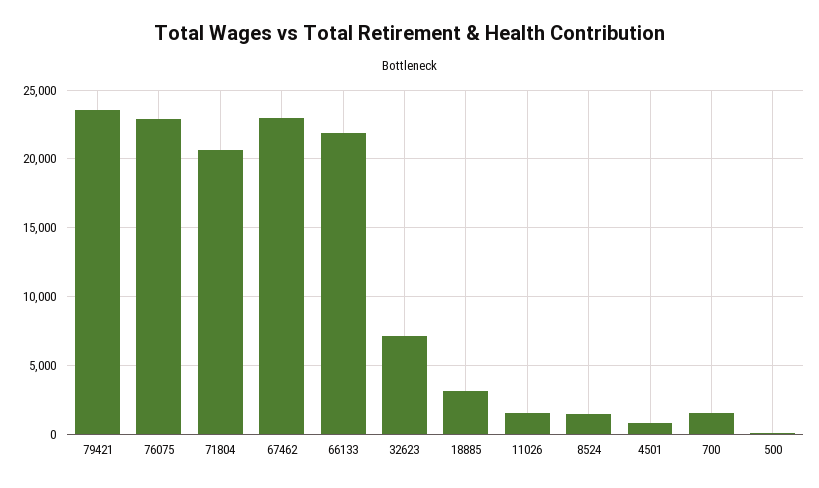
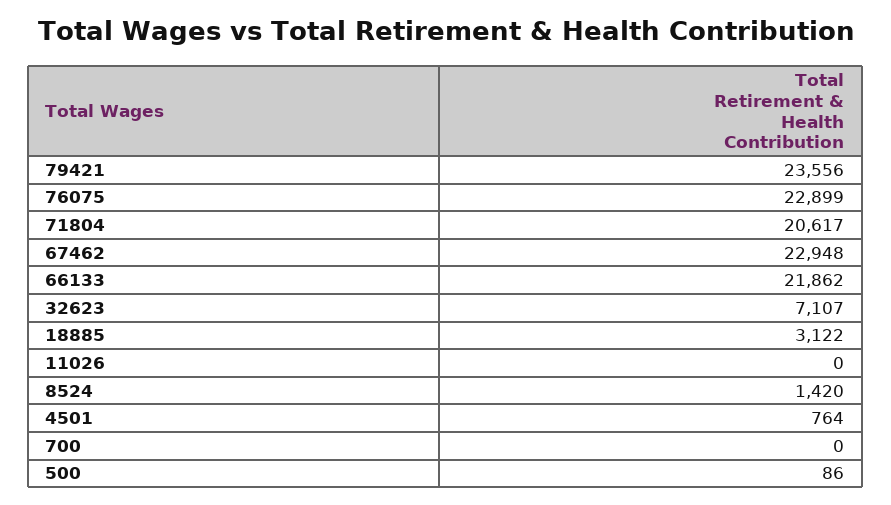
11026: 1500 -> 0
700: 1500 -> 0

